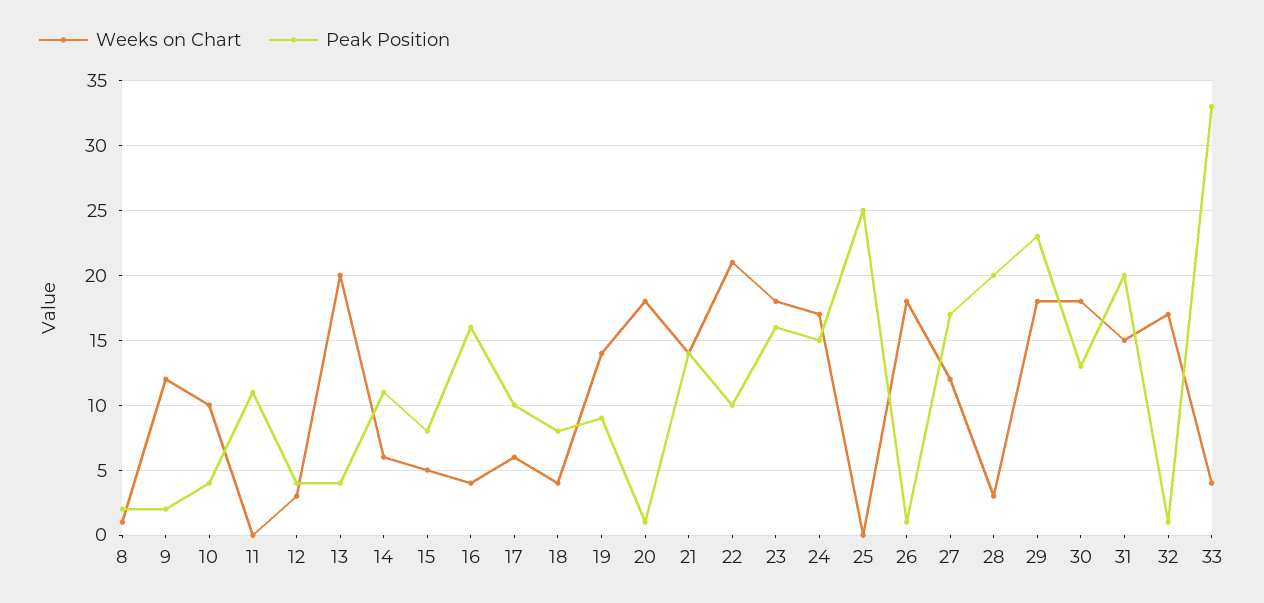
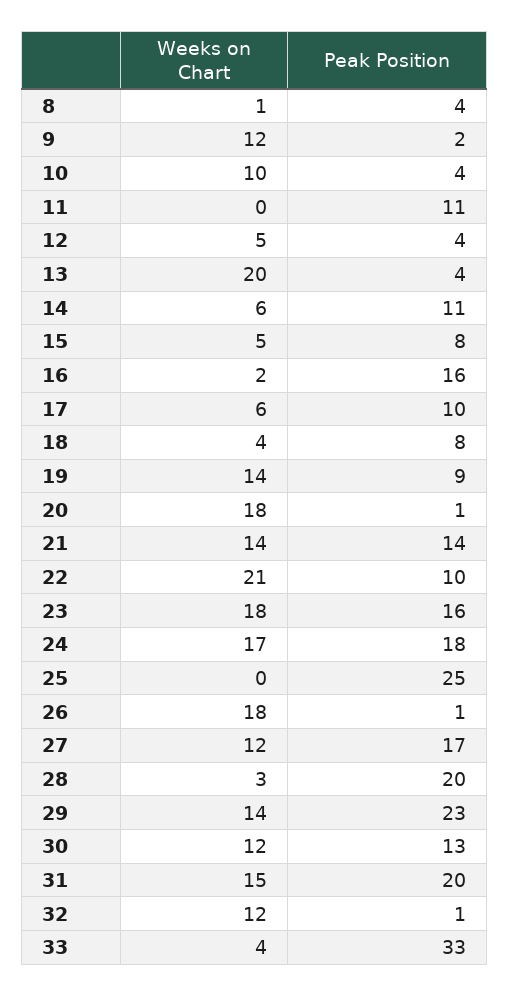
Peak Position, 8: 2 -> 4
Weeks on Chart, 12: 3 -> 5
Weeks on Chart, 16: 4 -> 2
Peak Position, 24: 15 -> 18
Weeks on Chart, 29: 18 -> 14
Weeks on Chart, 30: 18 -> 12
Weeks on Chart, 32: 17 -> 12

